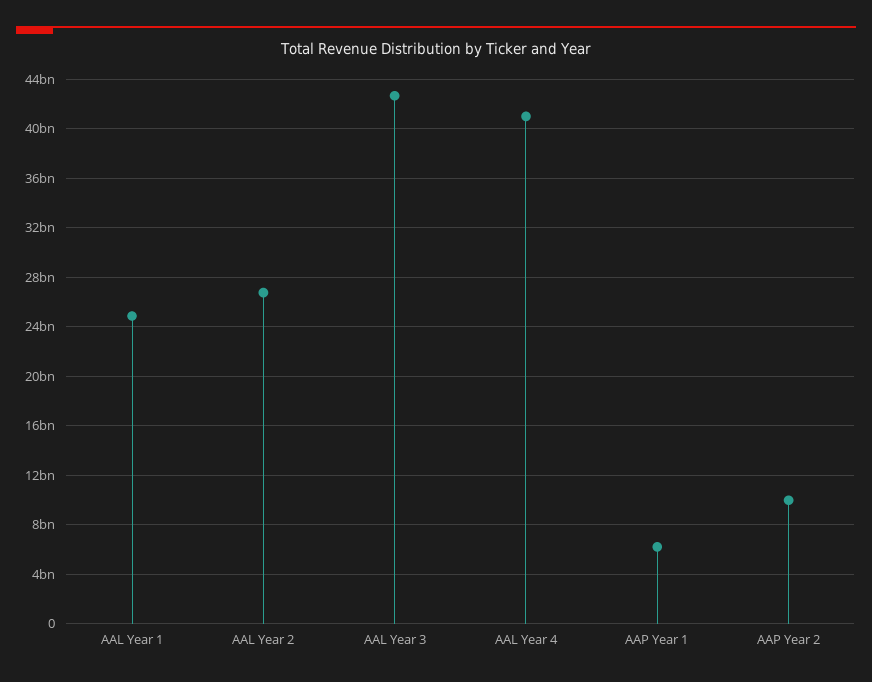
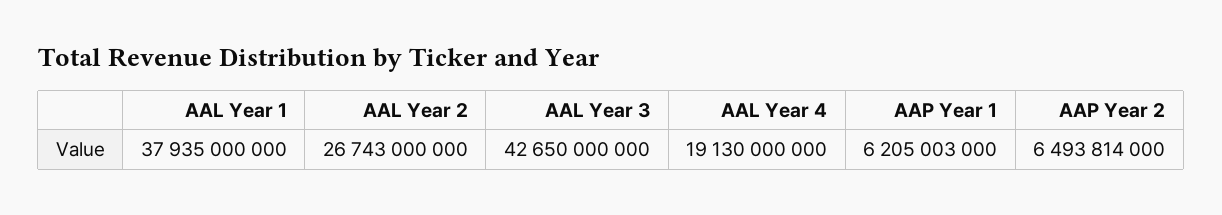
AAL Year 1: 25000000000 -> 37935000000
AAL Year 4: 41000000000 -> 19130000000
AAP Year 2: 10000000000 -> 6493814000

